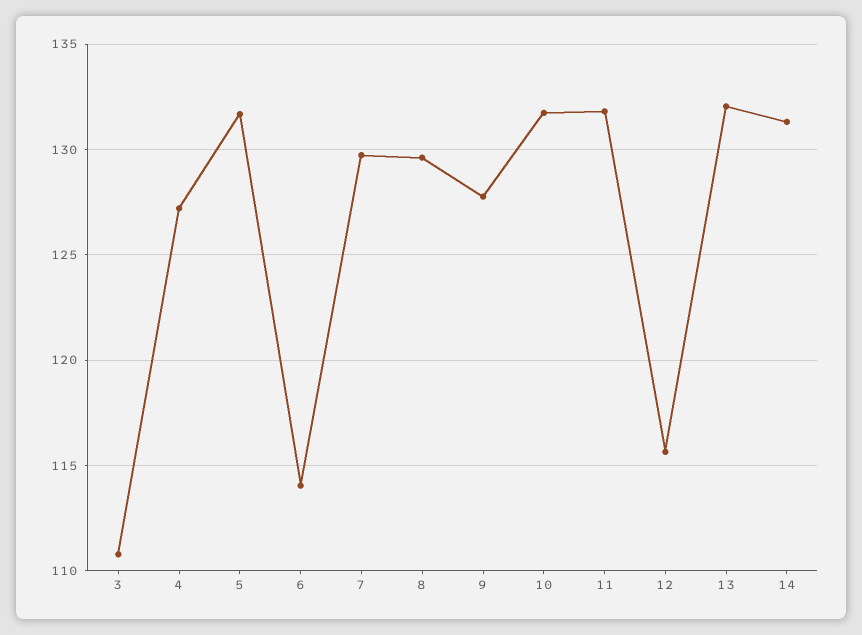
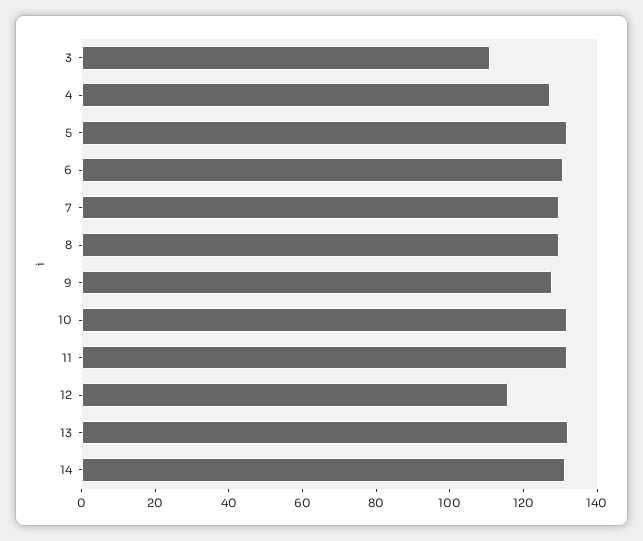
6: 114 -> 130

